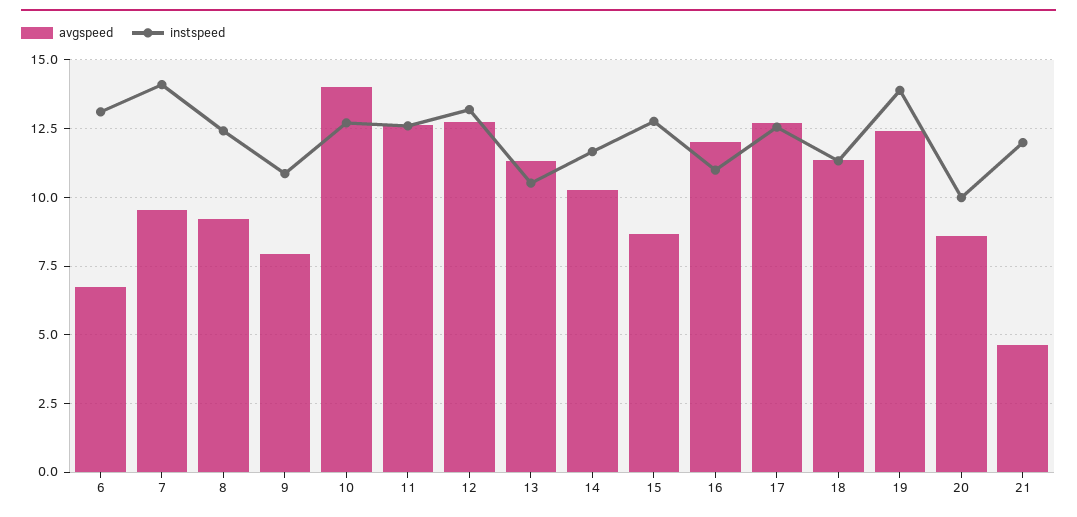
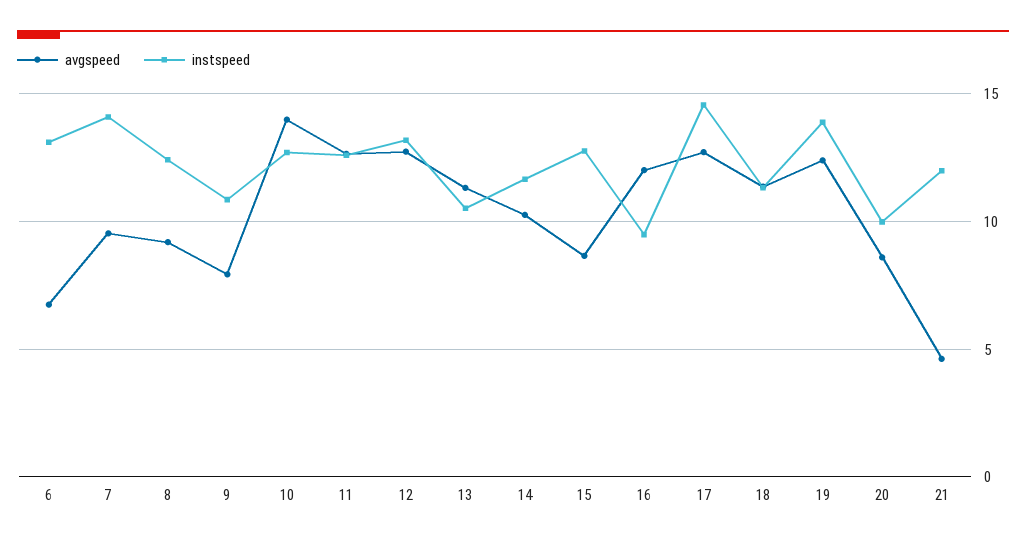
instspeed, 16: 11 -> 9.5
instspeed, 17: 12.5 -> 14.5

